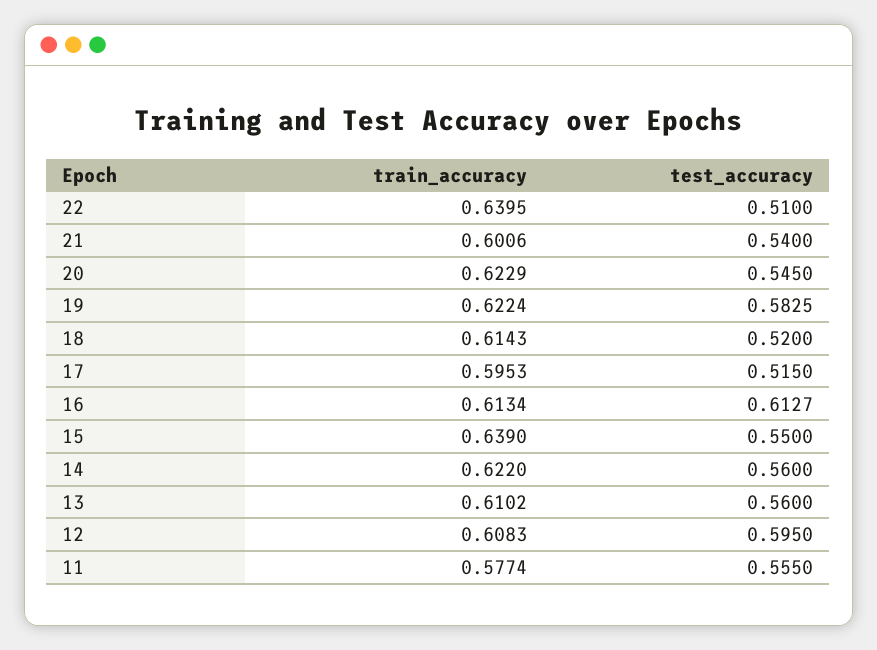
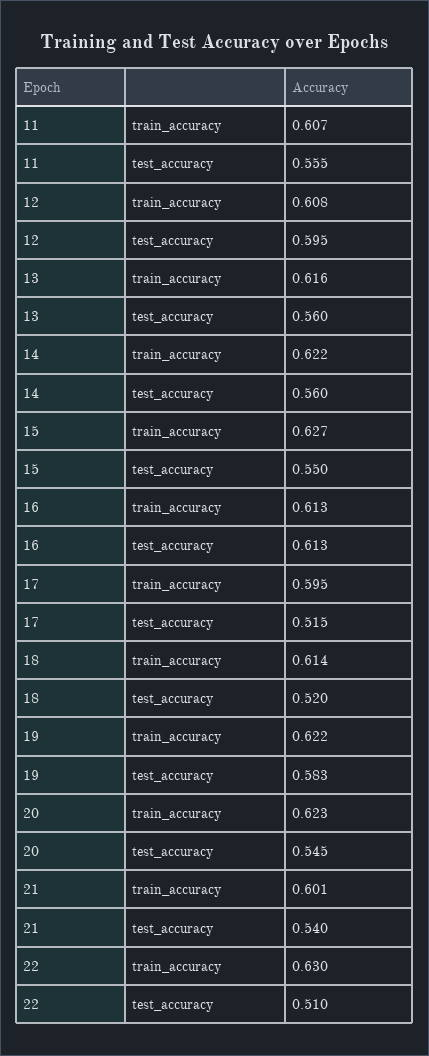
train_accuracy, 22: 0.6395 -> 0.63
train_accuracy, 15: 0.639 -> 0.627
train_accuracy, 13: 0.6102 -> 0.616
train_accuracy, 11: 0.5774 -> 0.607

